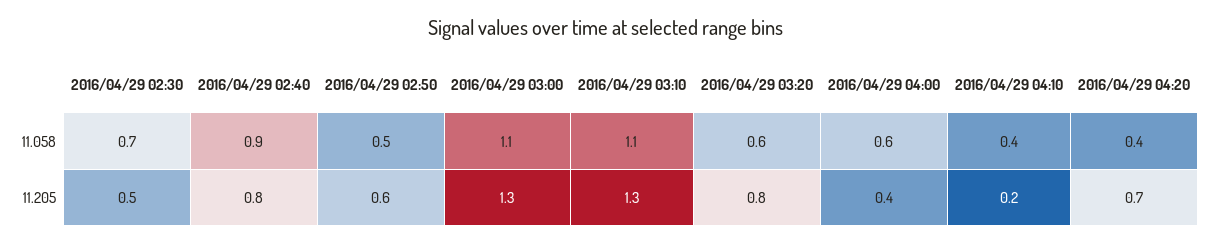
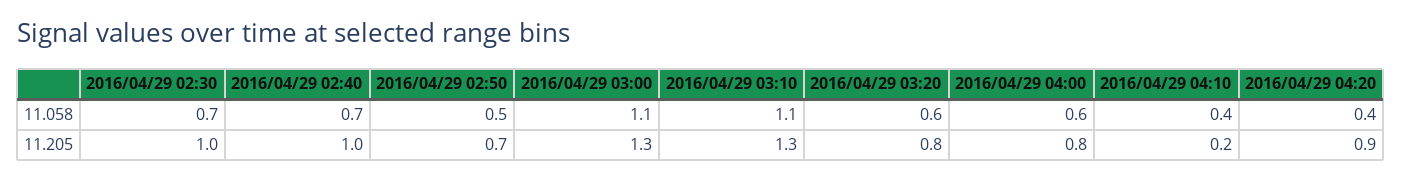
2016/04/29 02:40, 11.058: 0.9 -> 0.7
2016/04/29 02:30, 11.205: 0.5 -> 1
2016/04/29 02:40, 11.205: 0.8 -> 1
2016/04/29 02:50, 11.205: 0.6 -> 0.7
2016/04/29 04:00, 11.205: 0.4 -> 0.8
2016/04/29 04:20, 11.205: 0.7 -> 0.9

